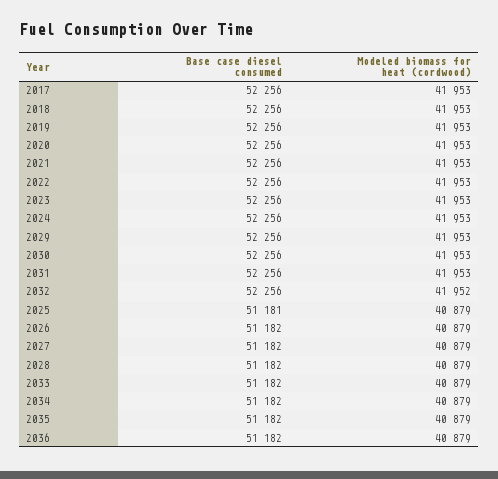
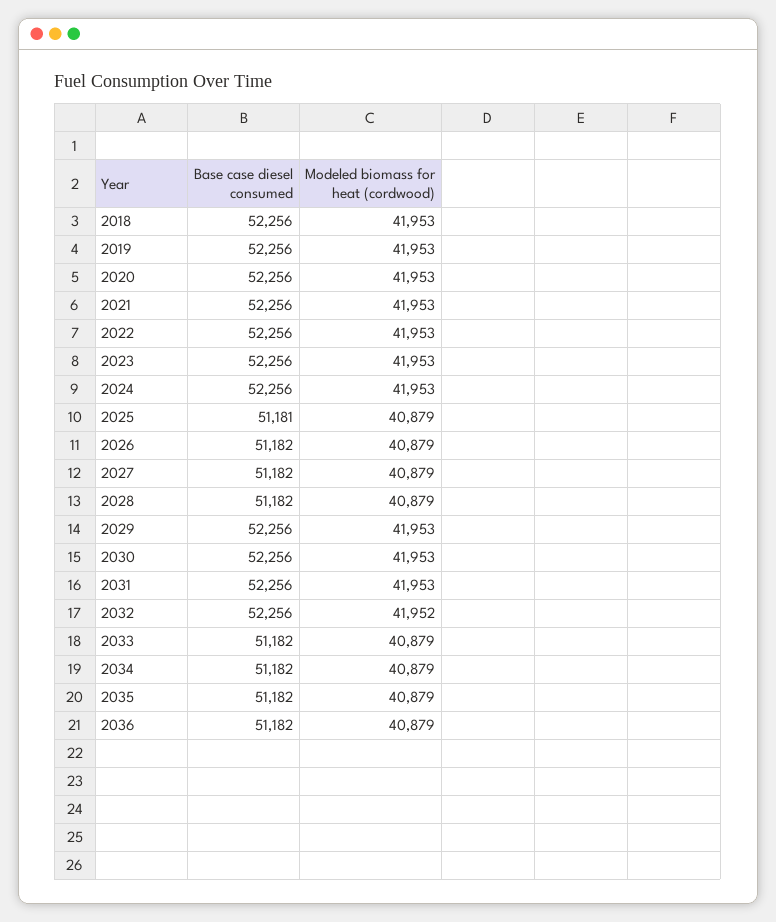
Base case diesel consumed, 2017: 52256 -> none
Modeled biomass for heat (cordwood), 2017: 41953 -> none

